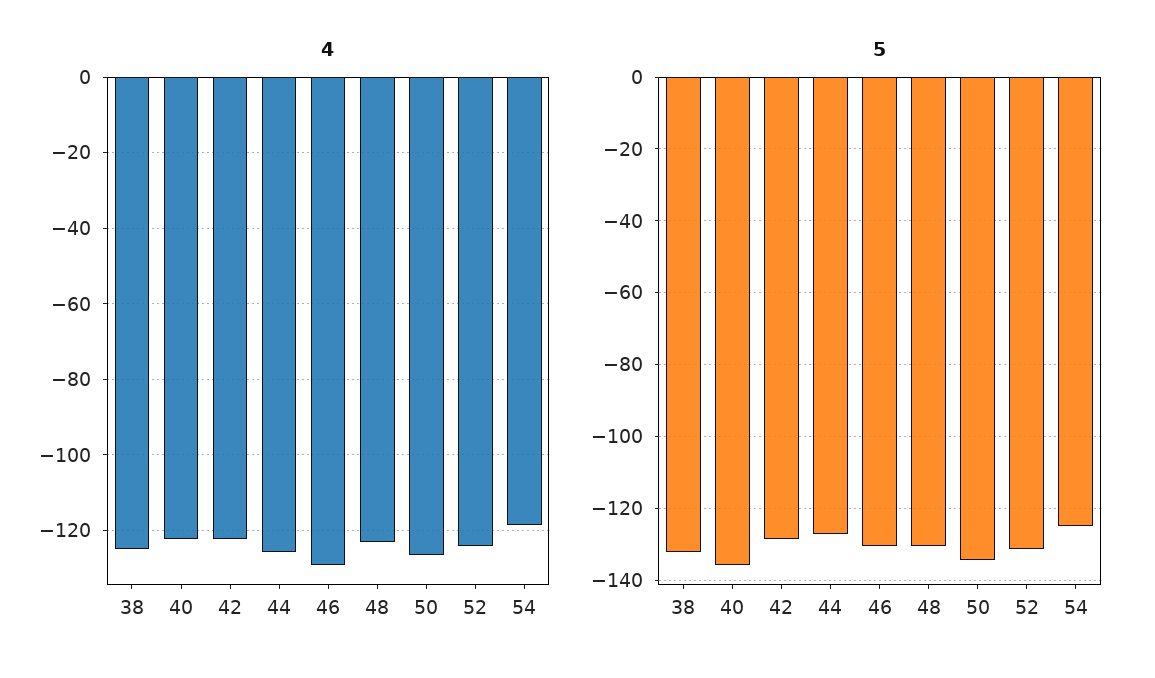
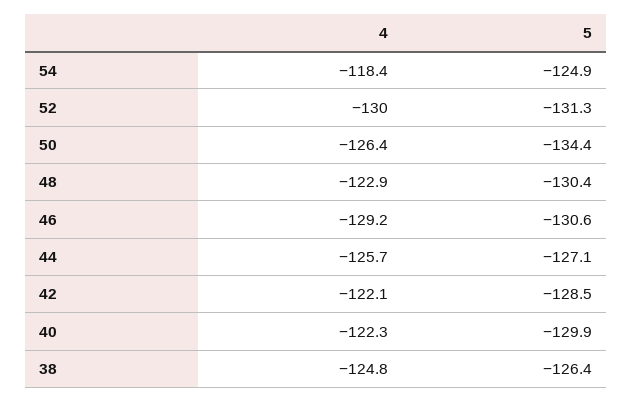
4, 52: -124 -> -130
5, 38: -132 -> -126.4
5, 40: -136 -> -129.9

